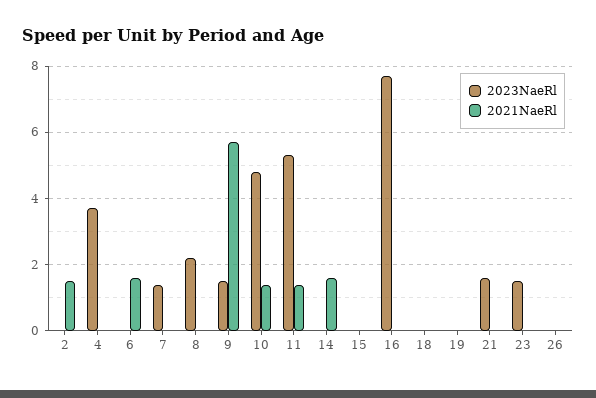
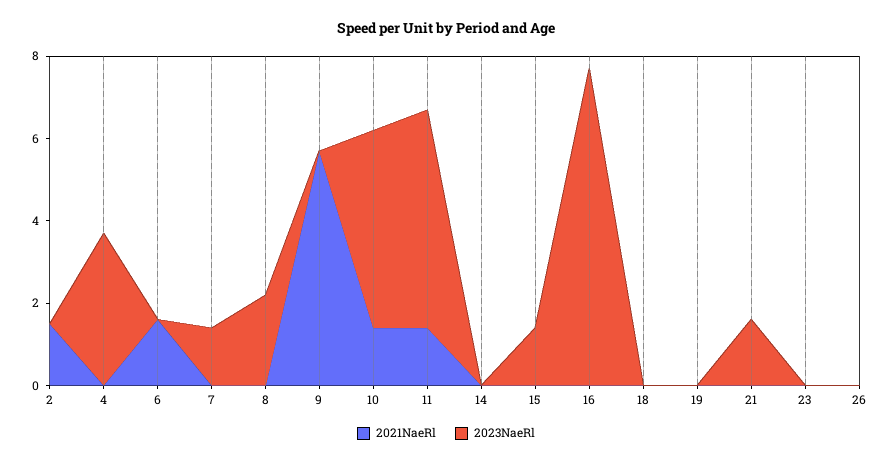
2023NaeRl, 9: 1.5 -> 0
2021NaeRl, 14: 1.5 -> 0
2023NaeRl, 15: 0 -> 1.5
2023NaeRl, 23: 1.5 -> 0

